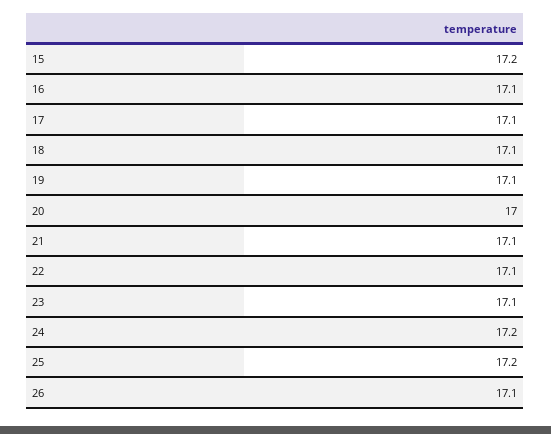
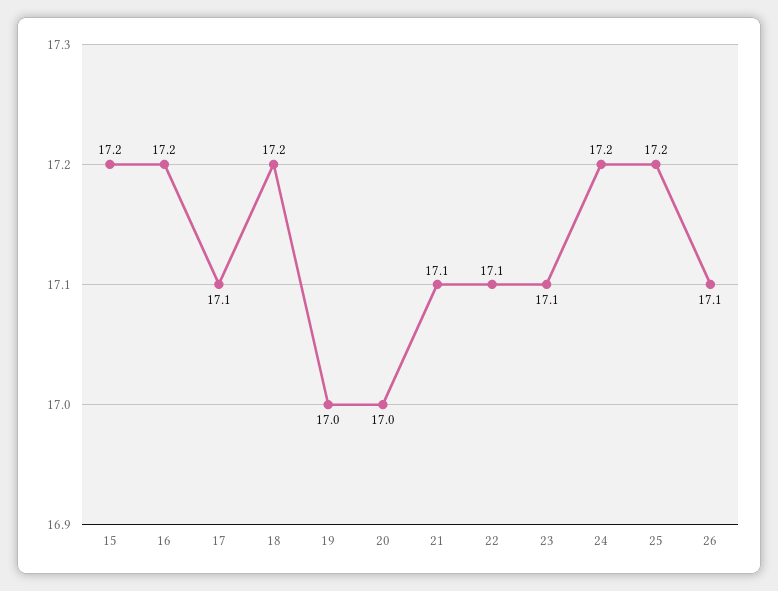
16: 17.1 -> 17.2
18: 17.1 -> 17.2
19: 17.1 -> 17

